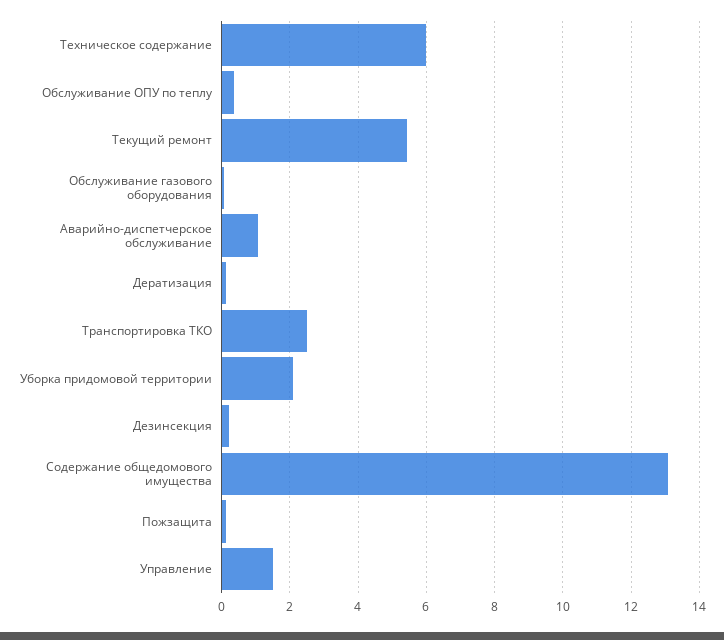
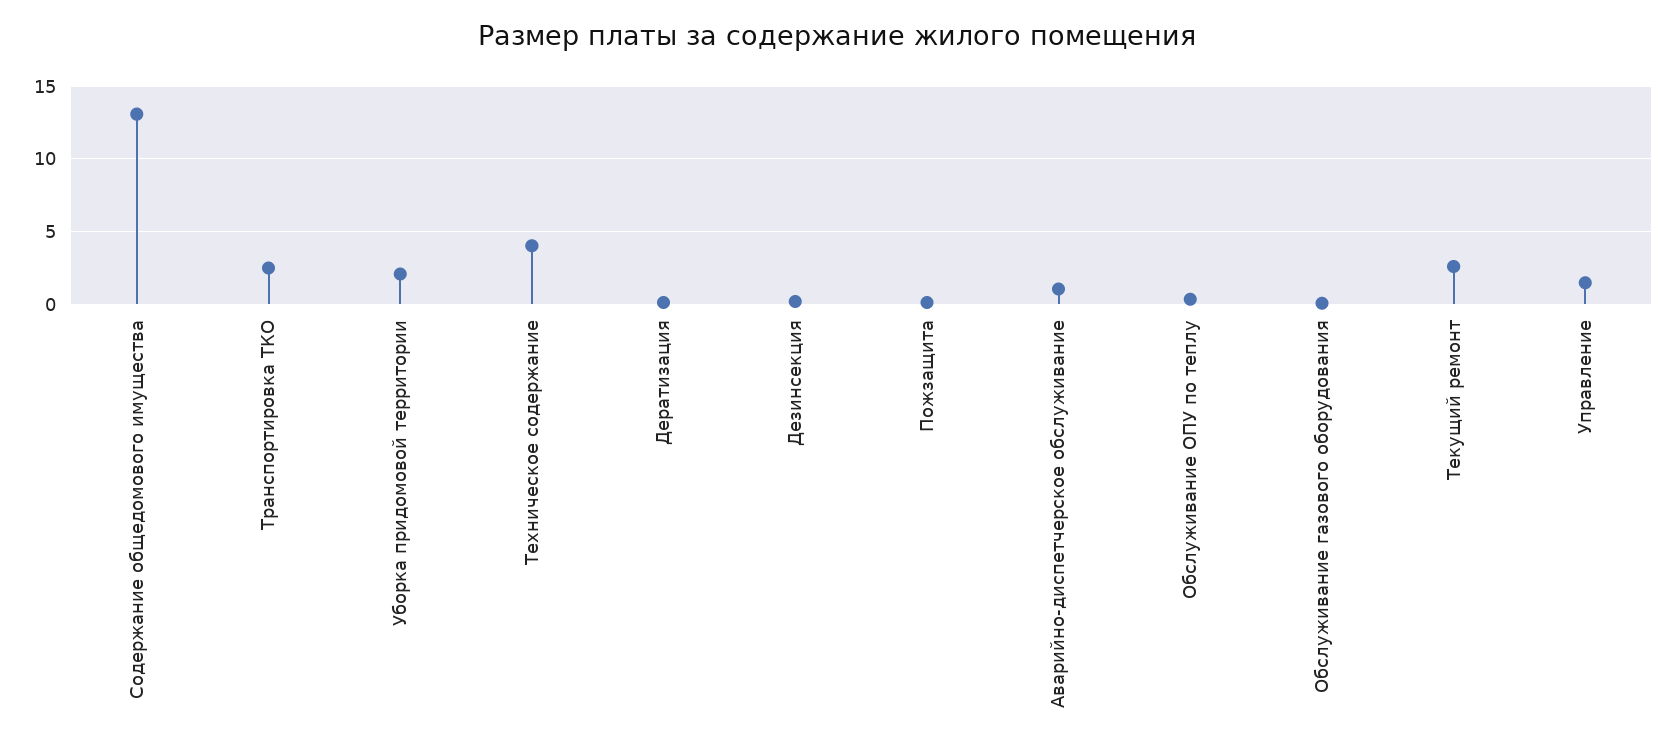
Техническое содержание: 6 -> 4
Текущий ремонт: 5.4 -> 2.5

